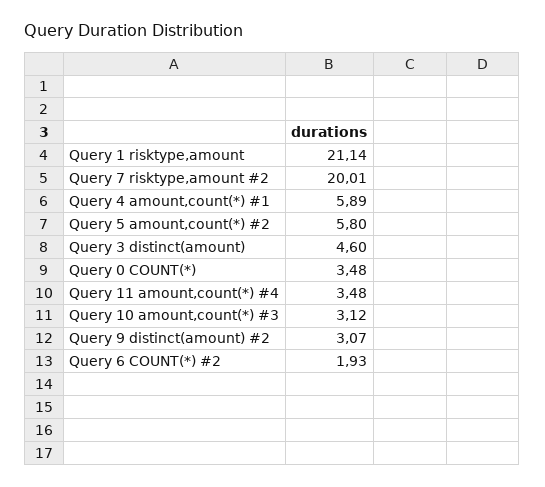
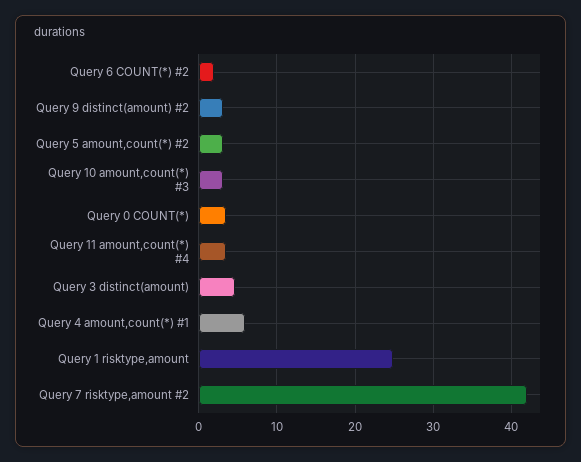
Query 1 risktype,amount: 21.14 -> 25
Query 7 risktype,amount #2: 20.01 -> 42
Query 5 amount,count(*) #2: 5.8 -> 3

